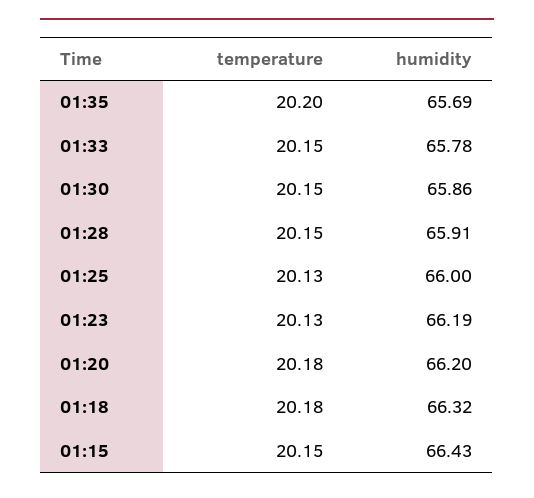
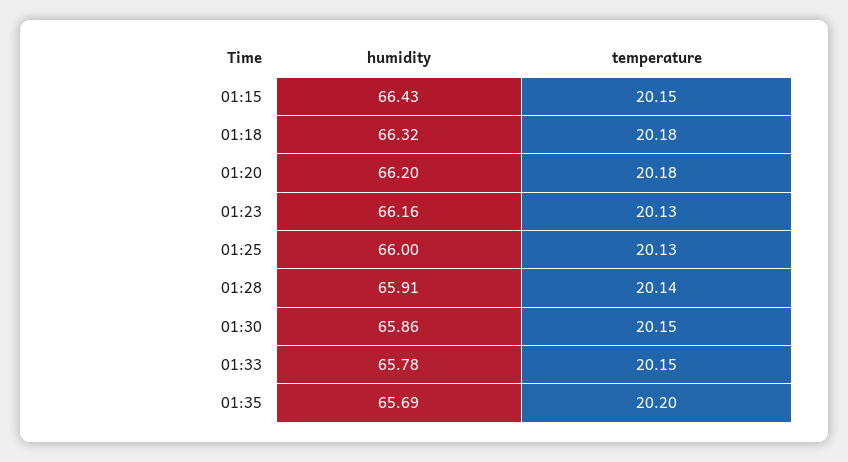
temperature, 01:28: 20.15 -> 20.14
humidity, 01:23: 66.19 -> 66.16

